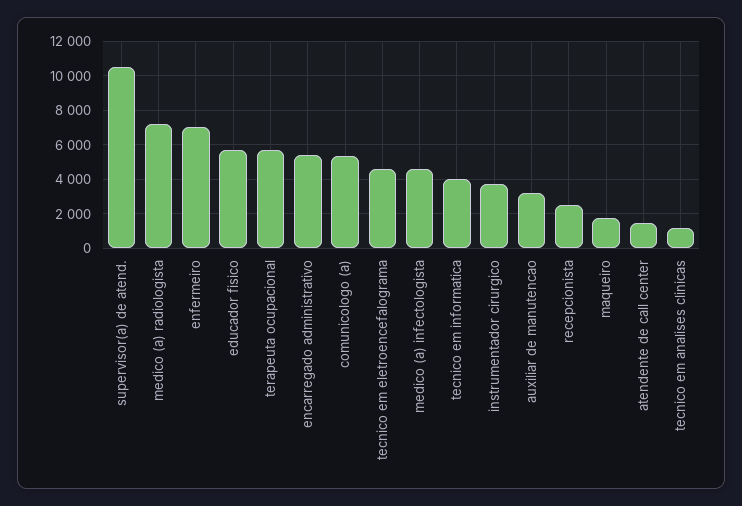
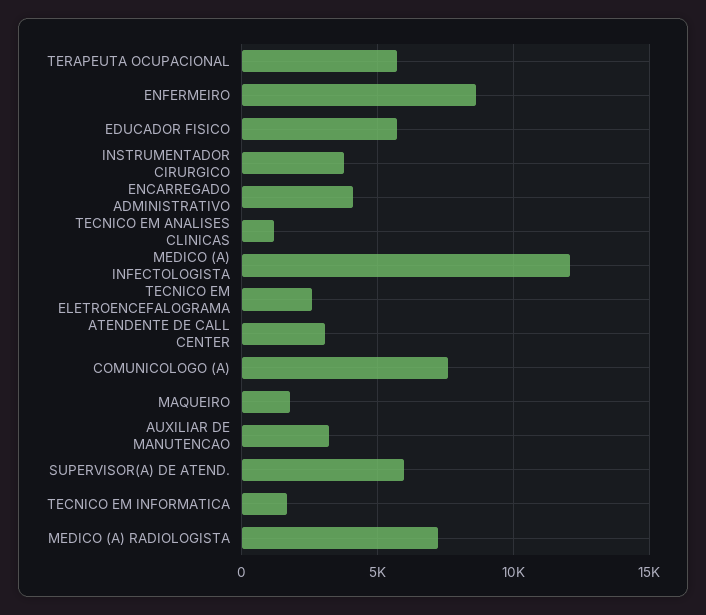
supervisor(a) de atend.: 10500 -> 6000
enfermeiro: 7000 -> 8500
encarregado administrativo: 5500 -> 4000
comunicologo (a): 5500 -> 7500
tecnico em eletroencefalograma: 4500 -> 2500
medico (a) infectologista: 4500 -> 12000
tecnico em informatica: 4000 -> 1500
recepcionista: 2500 -> none
atendente de call center: 1500 -> 3000

